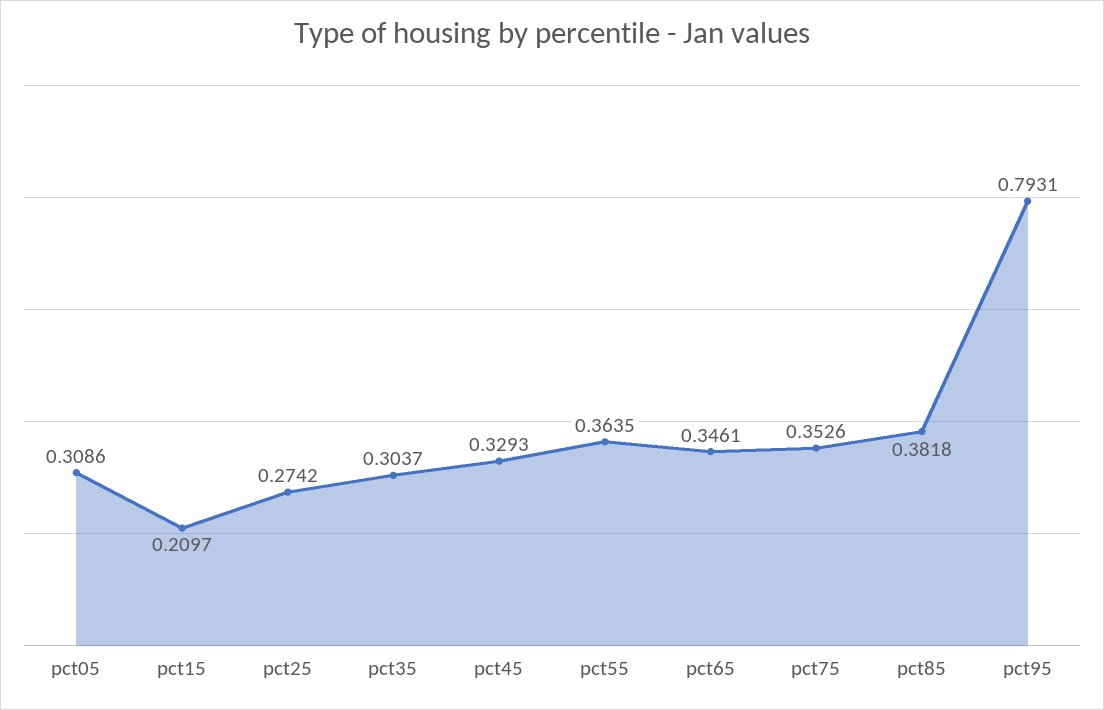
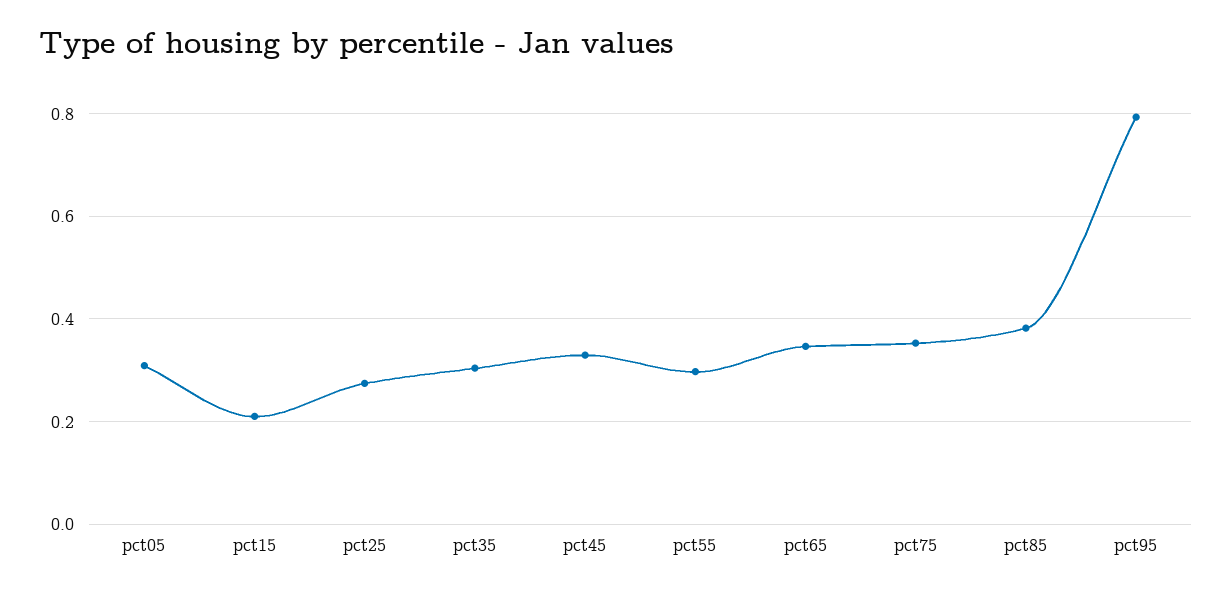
pct55: 0.3635 -> 0.3

